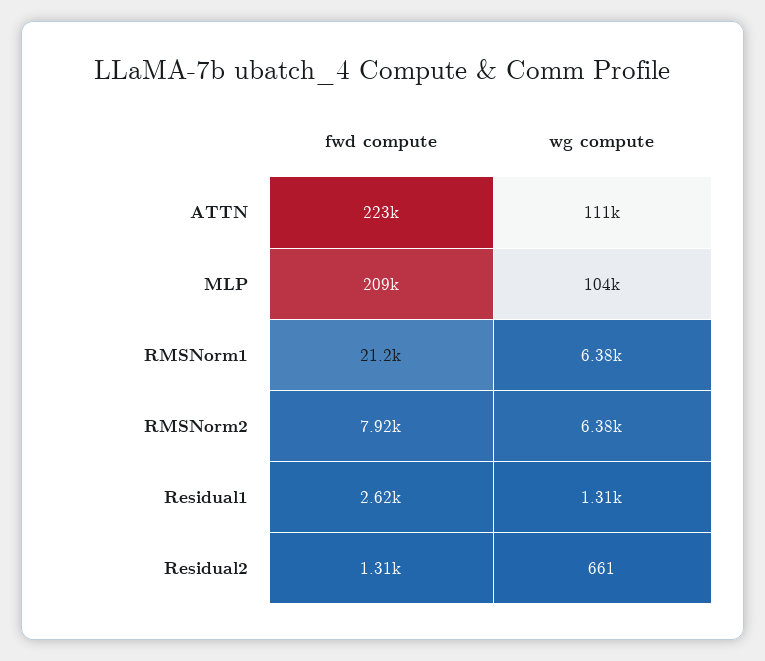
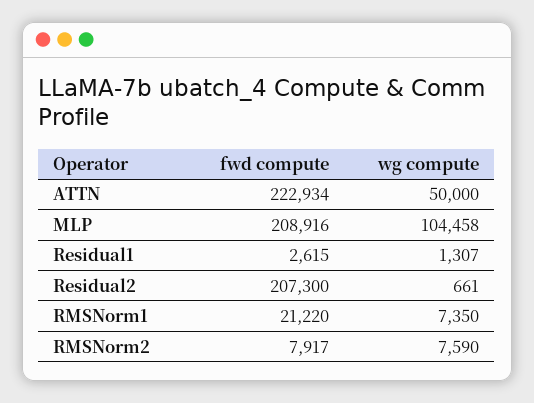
wg compute, ATTN: 111000 -> 50000
wg compute, RMSNorm1: 6380 -> 7350
wg compute, RMSNorm2: 6380 -> 7590
fwd compute, Residual2: 1310 -> 207300

